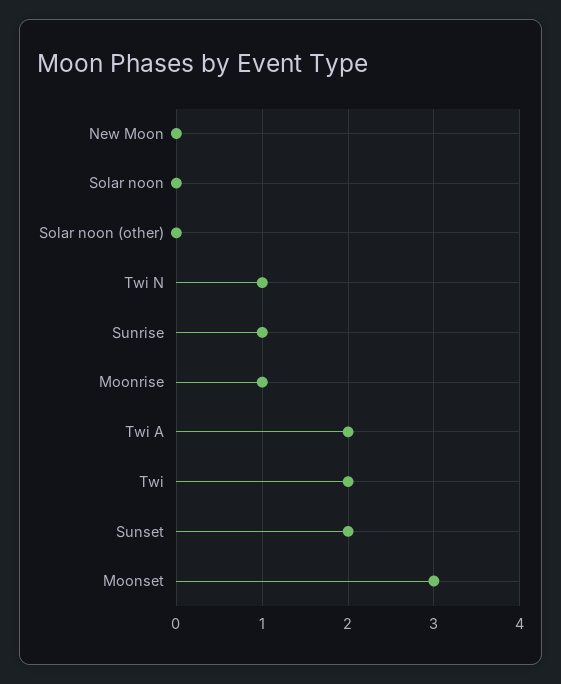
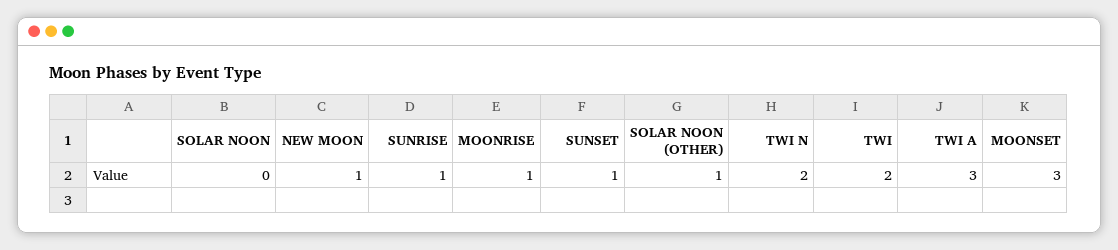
New Moon: 0 -> 1
Solar noon (other): 0 -> 1
Twi N: 1 -> 2
Twi A: 2 -> 3
Sunset: 2 -> 1

